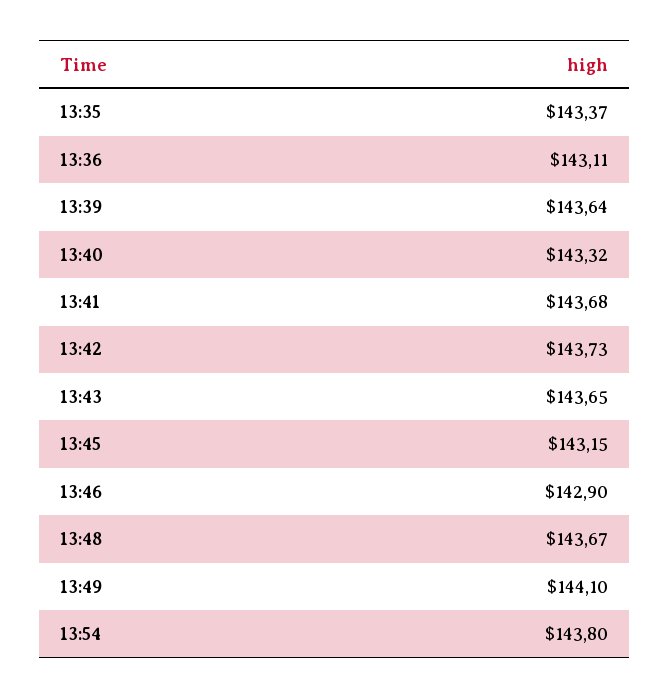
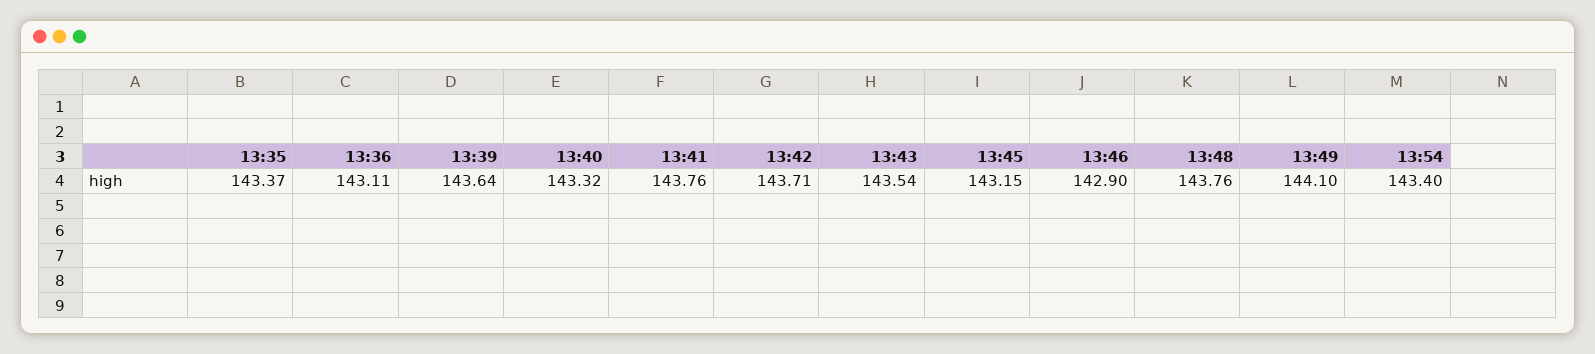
13:41: 143.68 -> 143.76
13:42: 143.73 -> 143.71
13:43: 143.65 -> 143.54
13:48: 143.67 -> 143.76
13:54: 143.8 -> 143.4

